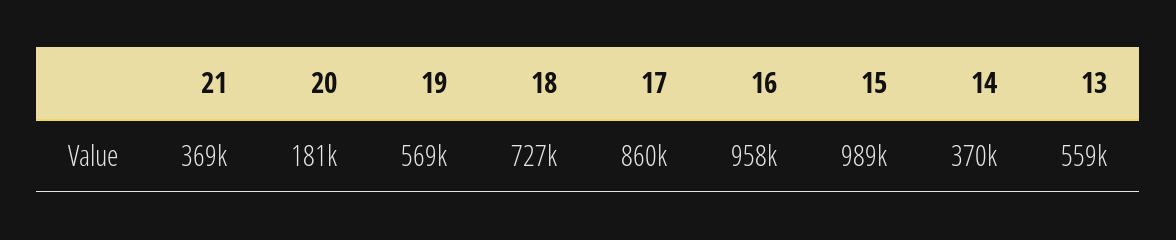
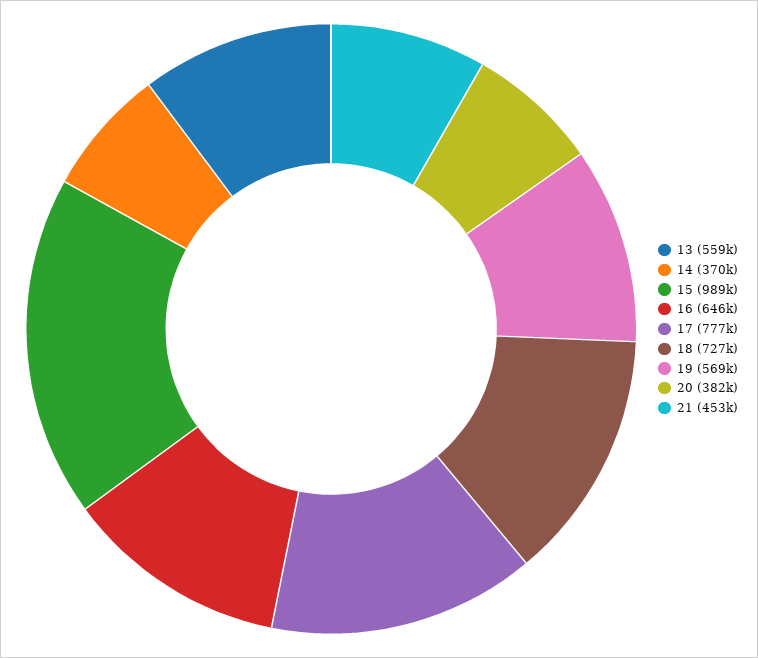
21: 369000 -> 453000
20: 181000 -> 382000
17: 860000 -> 777000
16: 958000 -> 646000

